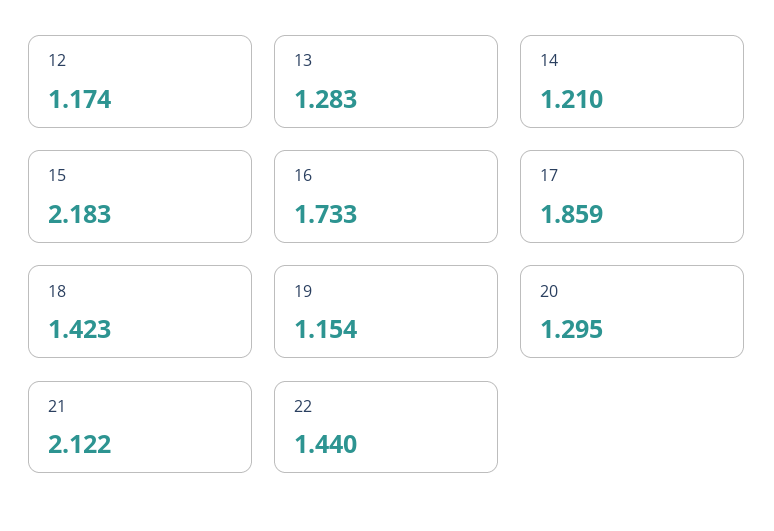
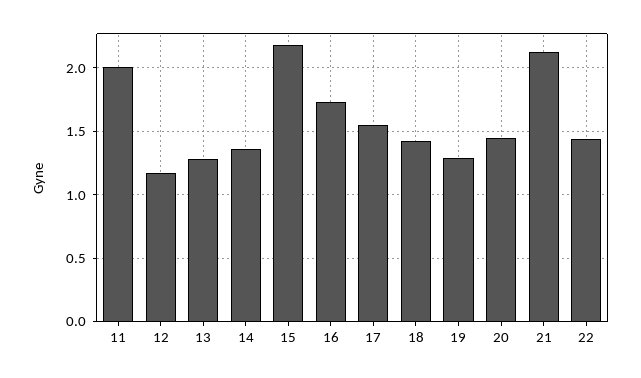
14: 1.21 -> 1.35
17: 1.859 -> 1.55
19: 1.154 -> 1.3
20: 1.295 -> 1.45
11: none -> 2

